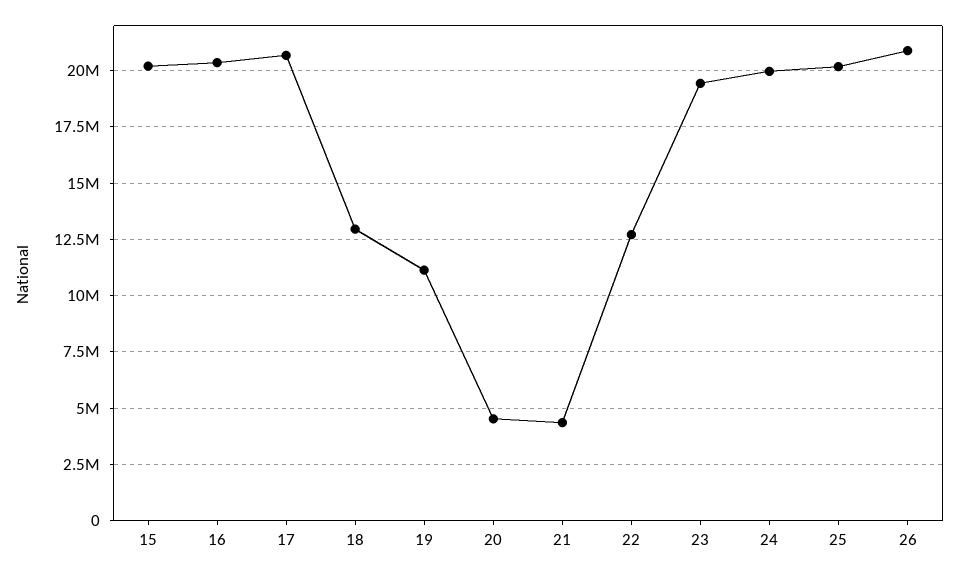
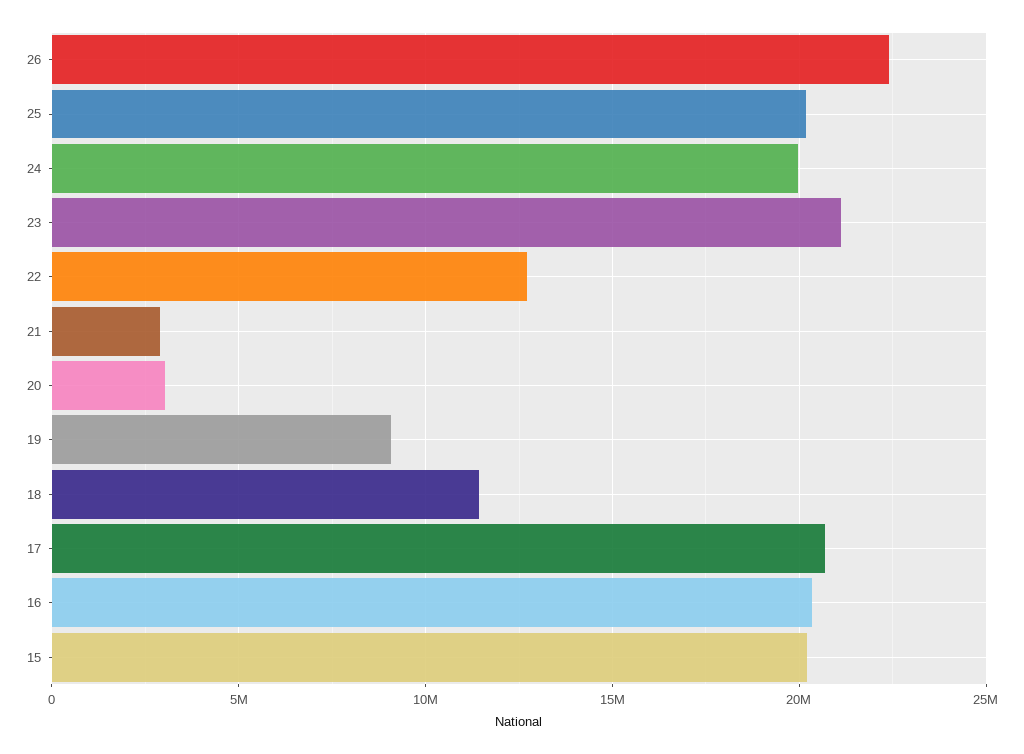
18: 13000000 -> 11500000
19: 11000000 -> 9000000
20: 4500000 -> 3000000
21: 4500000 -> 3000000
23: 19500000 -> 21000000
26: 21000000 -> 22500000

